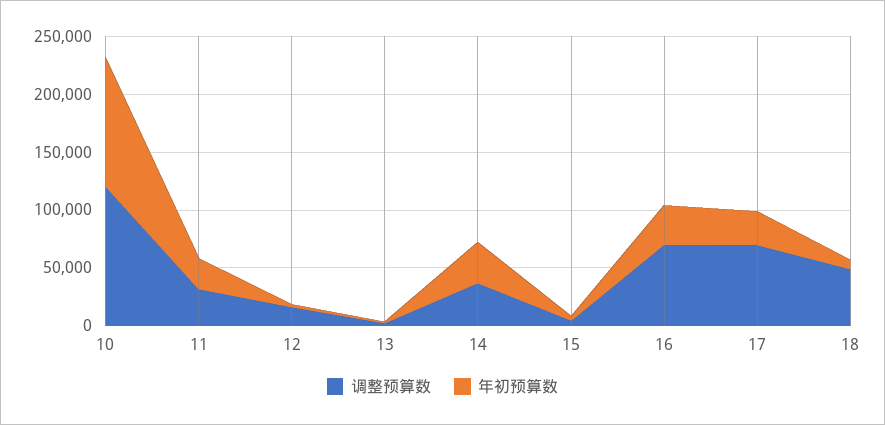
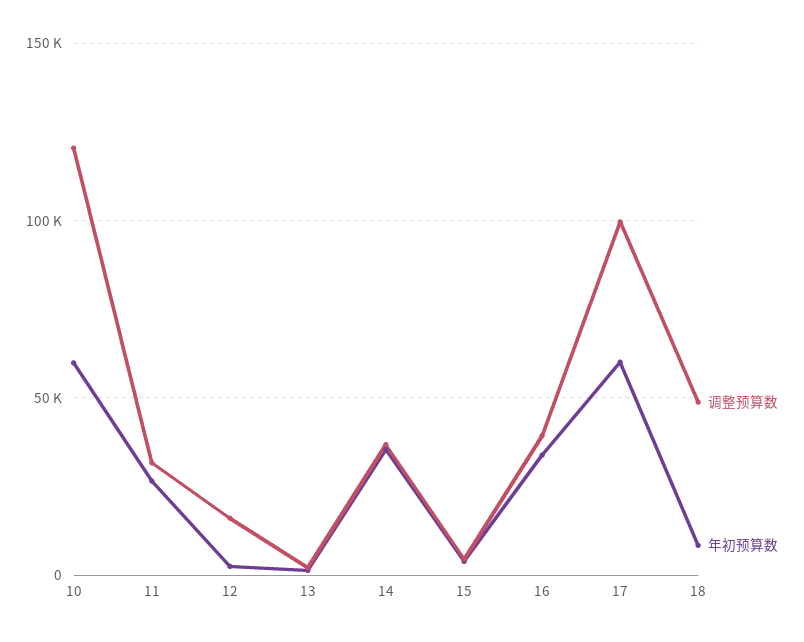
年初预算数, 10: 110000 -> 60000
调整预算数, 16: 70000 -> 40000
调整预算数, 17: 70000 -> 100000
年初预算数, 17: 30000 -> 60000

